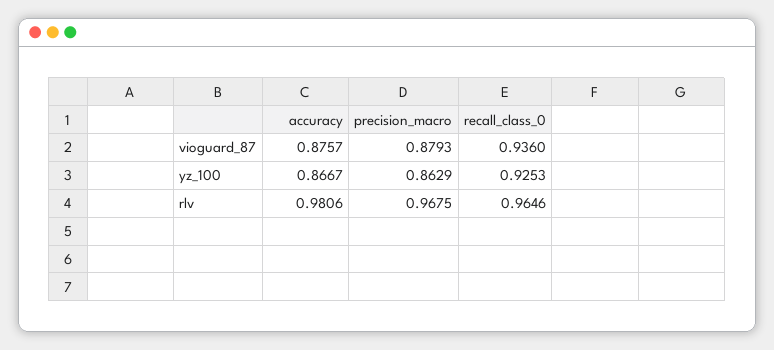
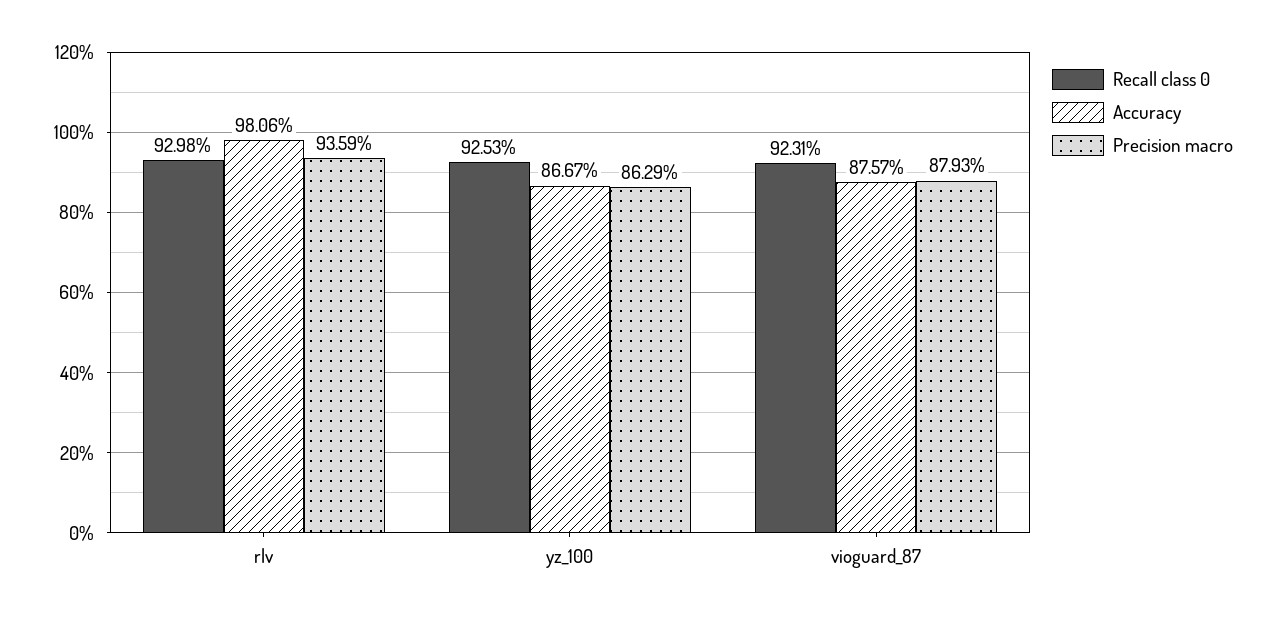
recall_class_0, vioguard_87: 0.936 -> 0.9231
precision_macro, rlv: 0.9675 -> 0.9359
recall_class_0, rlv: 0.9646 -> 0.9298

